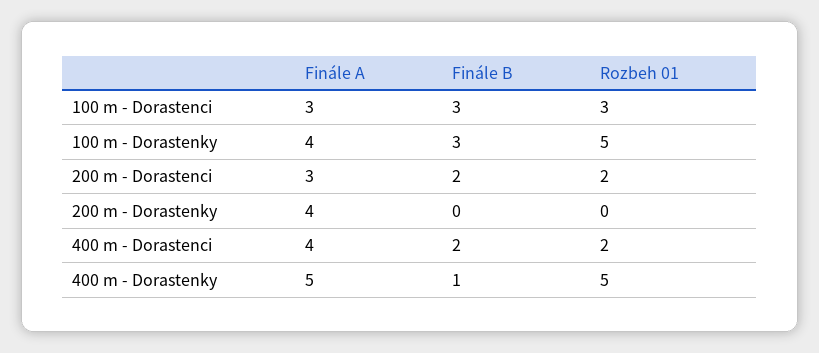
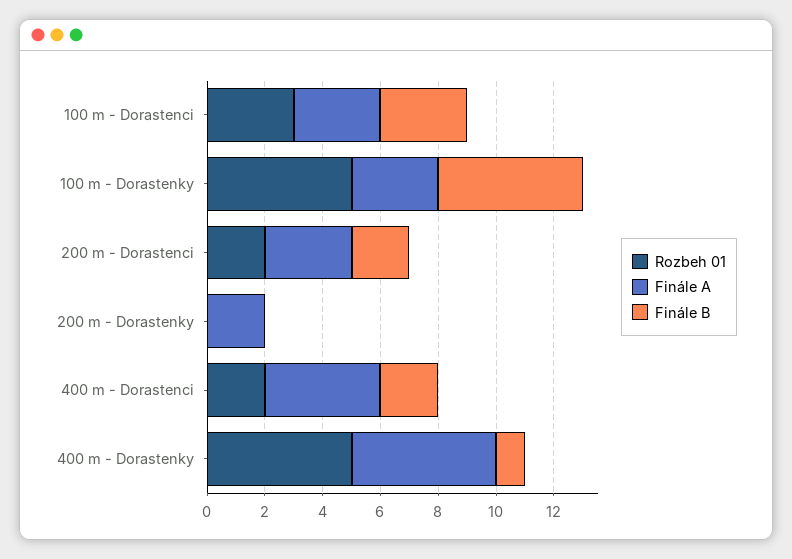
Finále A, 100 m - Dorastenky: 4 -> 3
Finále B, 100 m - Dorastenky: 3 -> 5
Finále A, 200 m - Dorastenky: 4 -> 2

